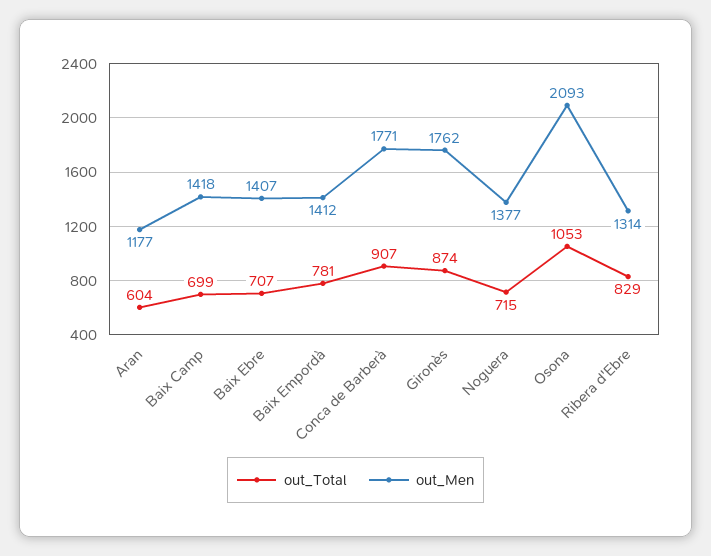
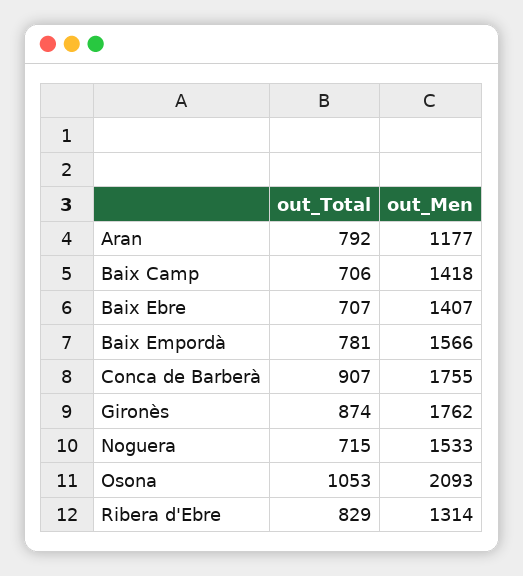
out_Total, Aran: 604 -> 792
out_Total, Baix Camp: 699 -> 706
out_Men, Baix Empordà: 1412 -> 1566
out_Men, Conca de Barberà: 1771 -> 1755
out_Men, Noguera: 1377 -> 1533

